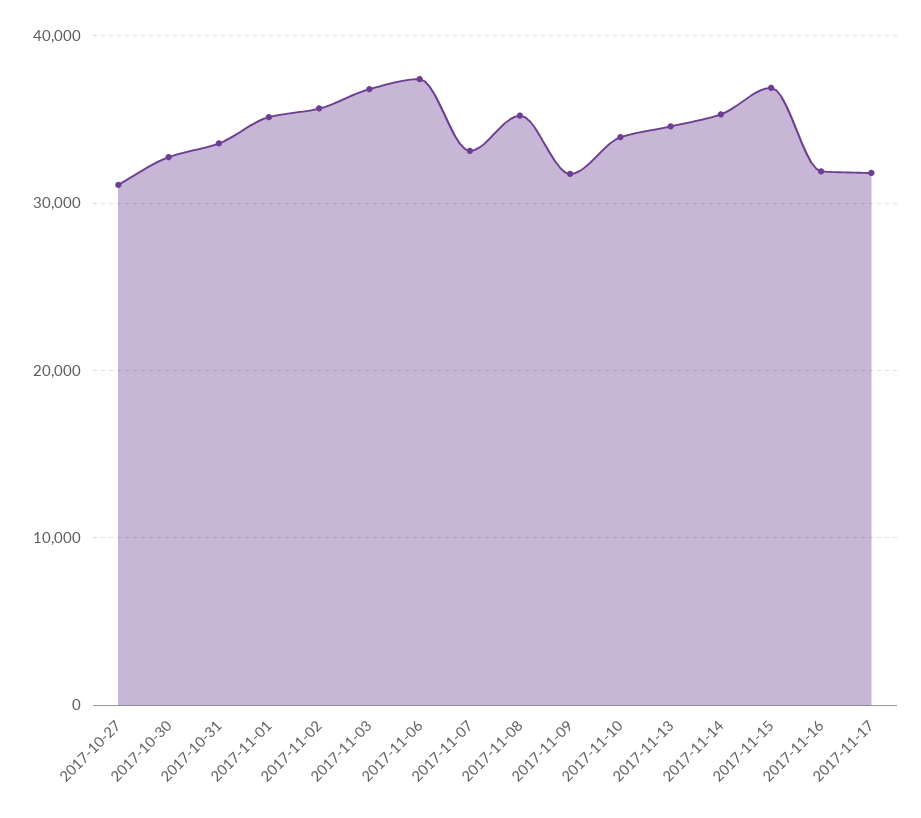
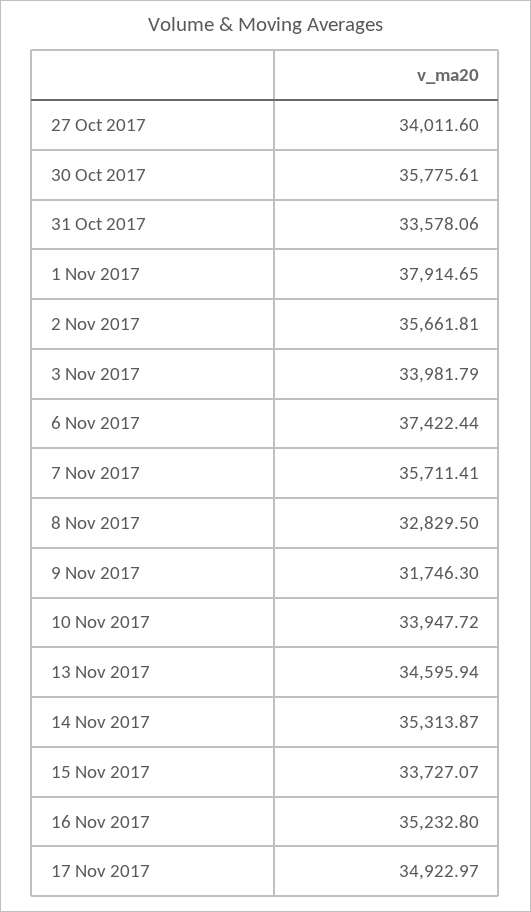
2017-10-27: 31000 -> 34011.6
2017-10-30: 33000 -> 35775.61
2017-11-01: 35000 -> 37914.65
2017-11-03: 37000 -> 33981.79
2017-11-07: 33000 -> 35711.41
2017-11-08: 35000 -> 32829.5
2017-11-15: 37000 -> 33727.07
2017-11-16: 32000 -> 35232.8
2017-11-17: 32000 -> 34922.97

